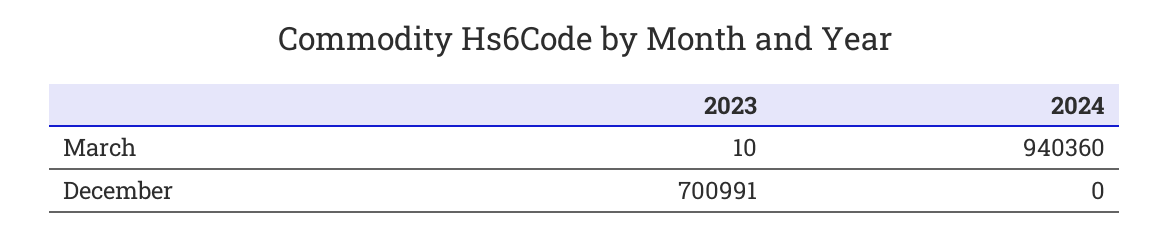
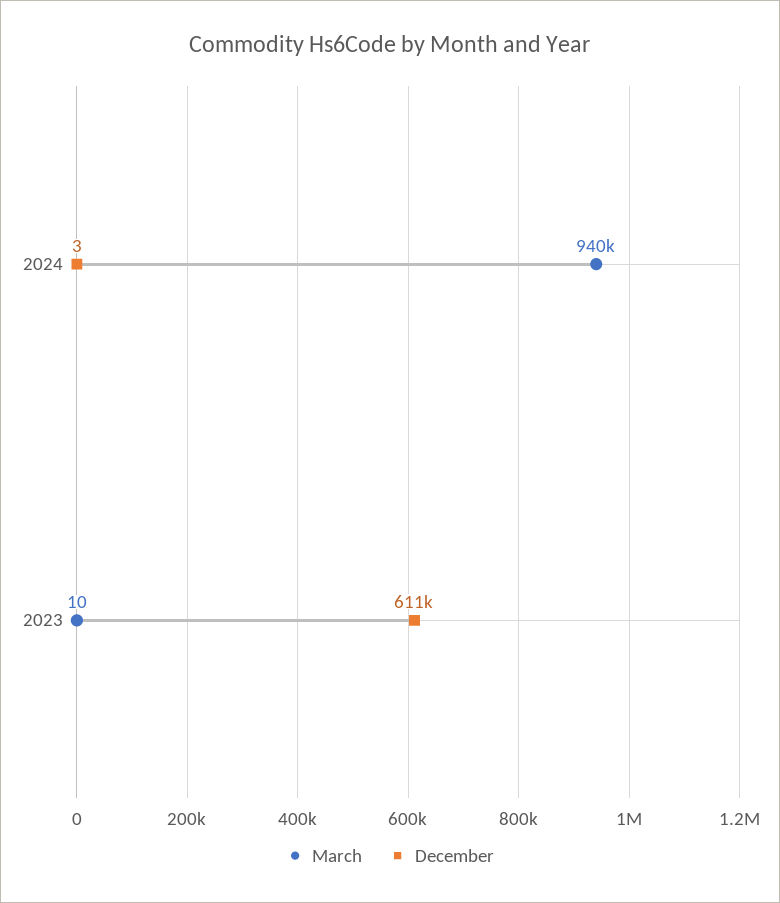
December, 2023: 700991 -> 611000
December, 2024: 0 -> 3

